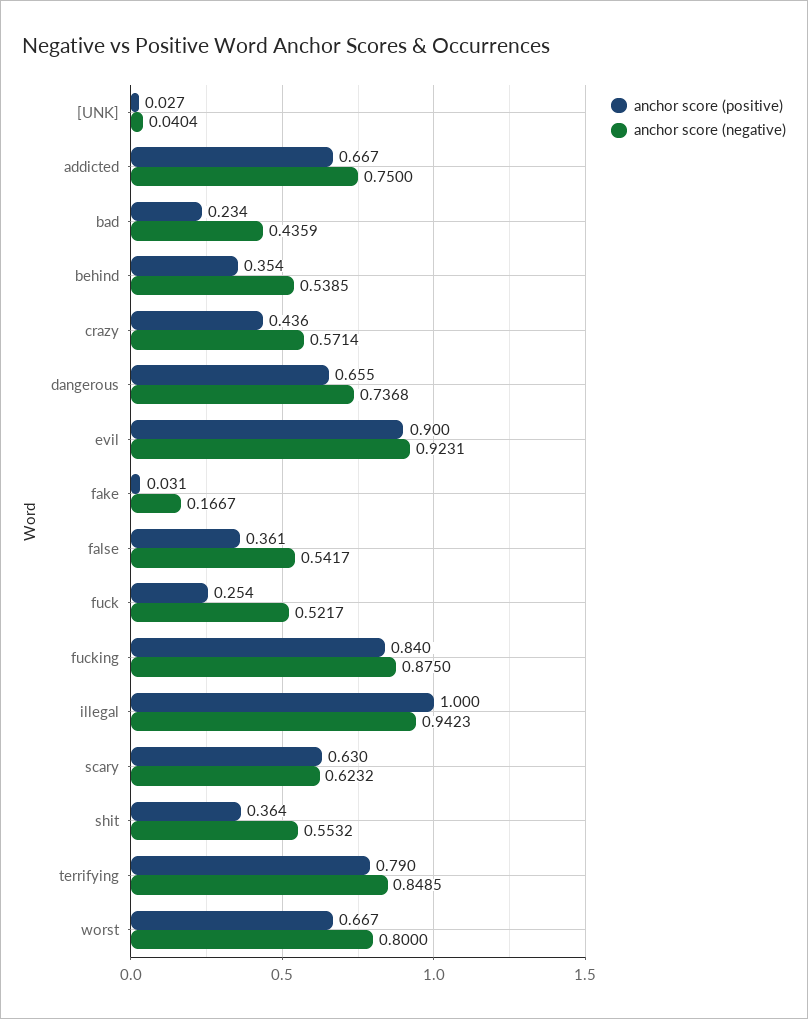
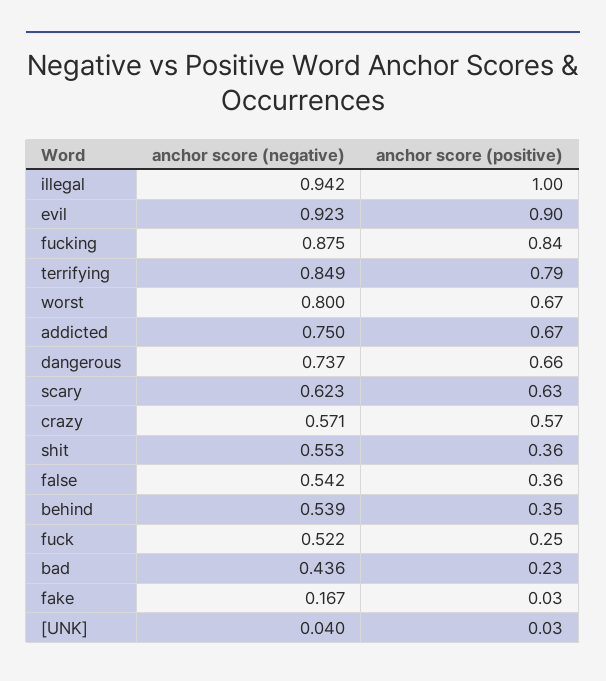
anchor score (positive), crazy: 0.436 -> 0.57

